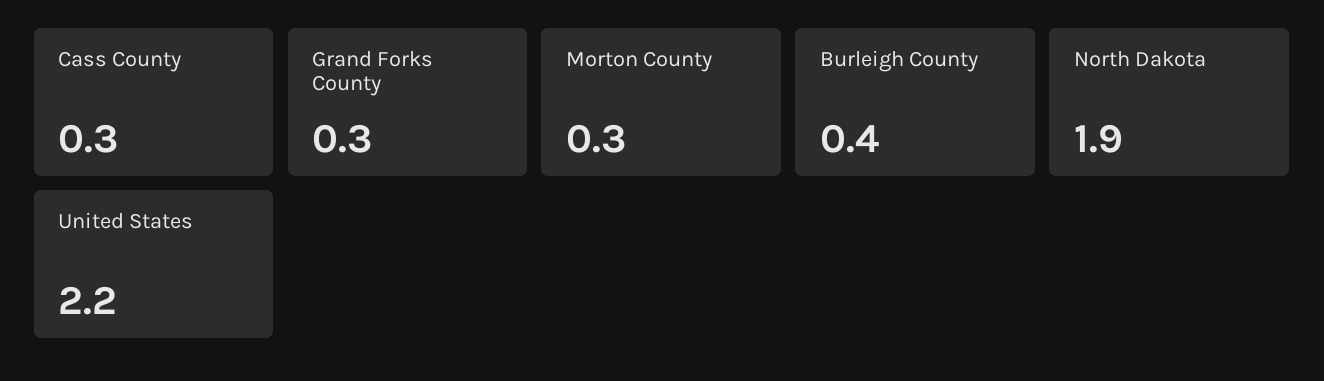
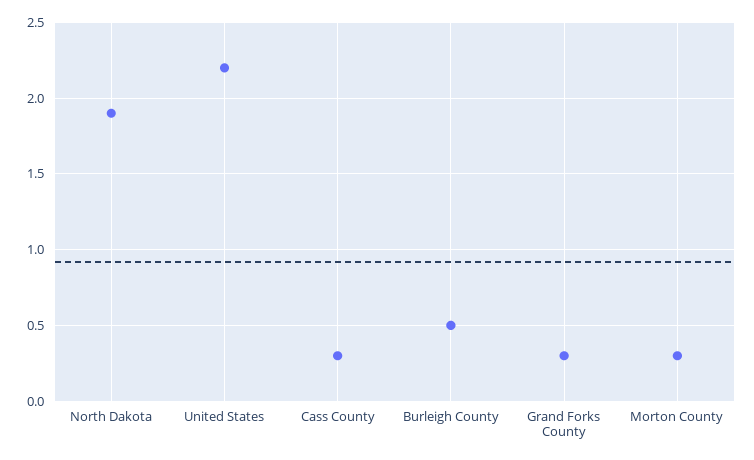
Burleigh County: 0.4 -> 0.5

